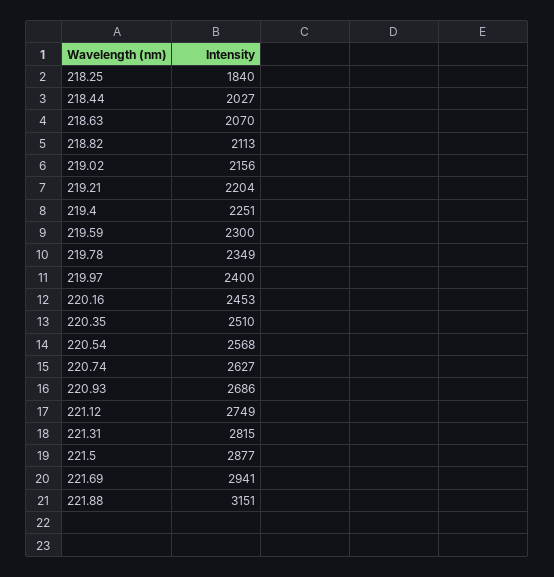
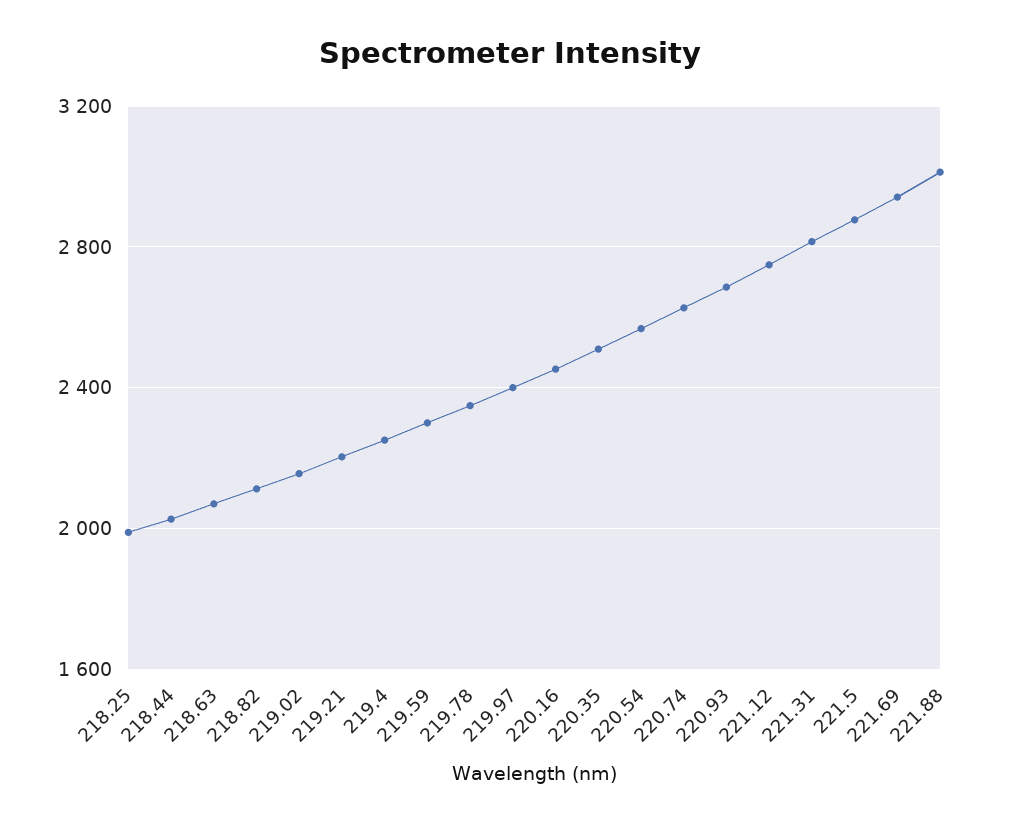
218.25: 1840 -> 2000
221.88: 3151 -> 3000

